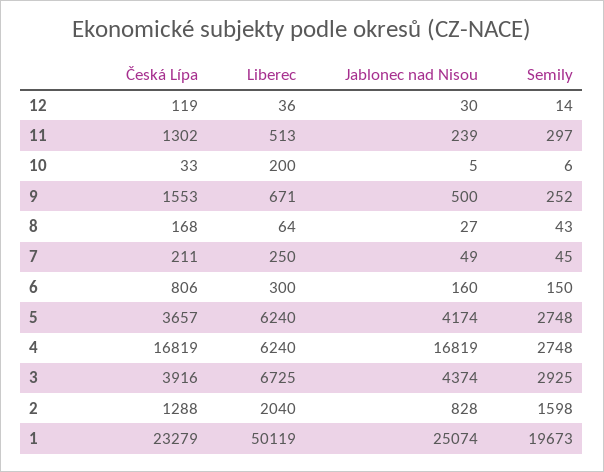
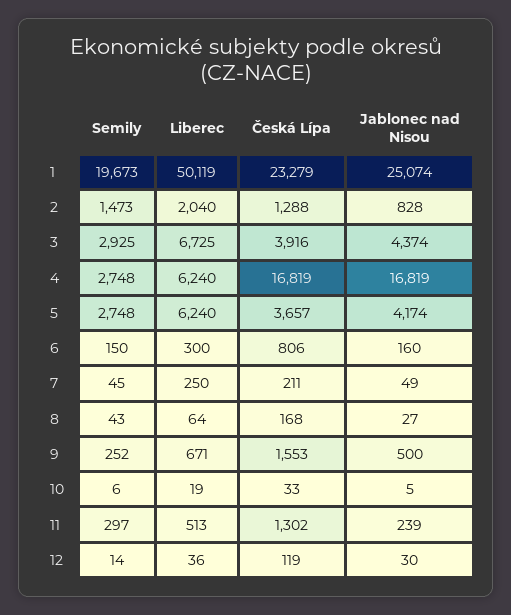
Liberec, 10: 200 -> 19
Semily, 2: 1598 -> 1473

